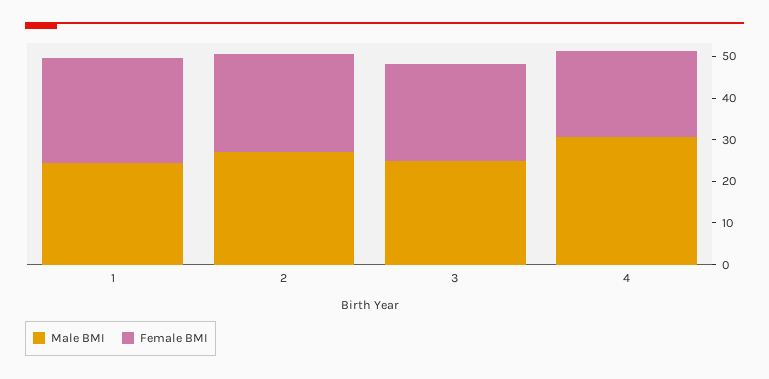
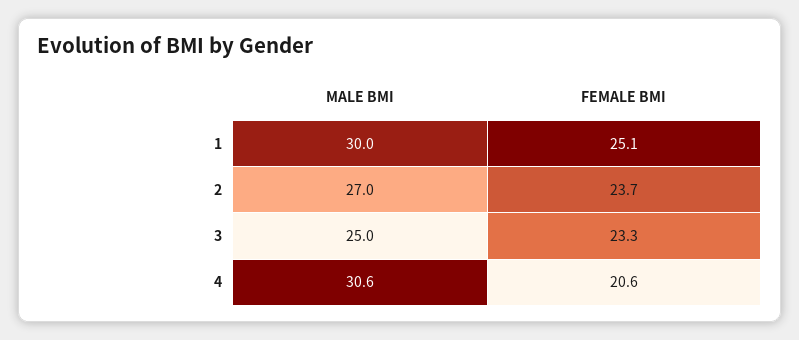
Male BMI, 1: 24 -> 30

